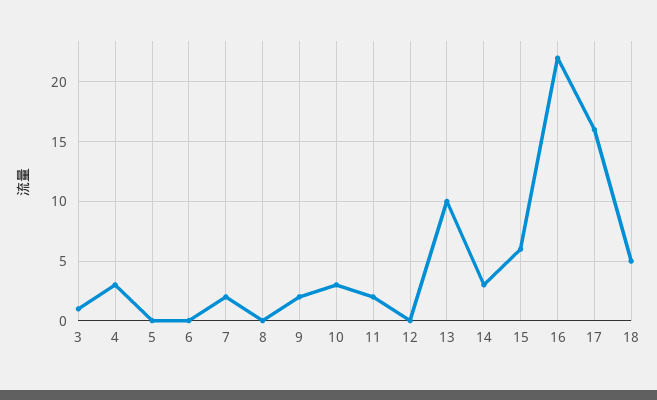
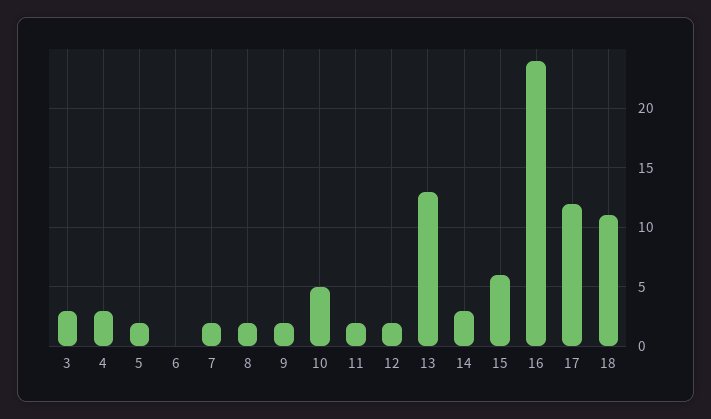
3: 1 -> 3
5: 0 -> 2
8: 0 -> 2
10: 3 -> 5
12: 0 -> 2
13: 10 -> 13
16: 22 -> 24
17: 16 -> 12
18: 5 -> 11

